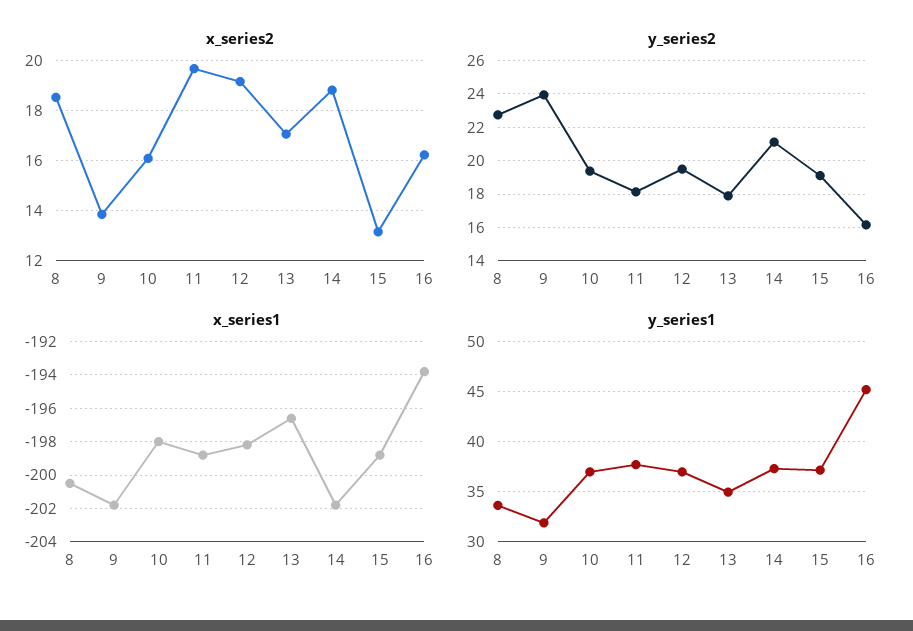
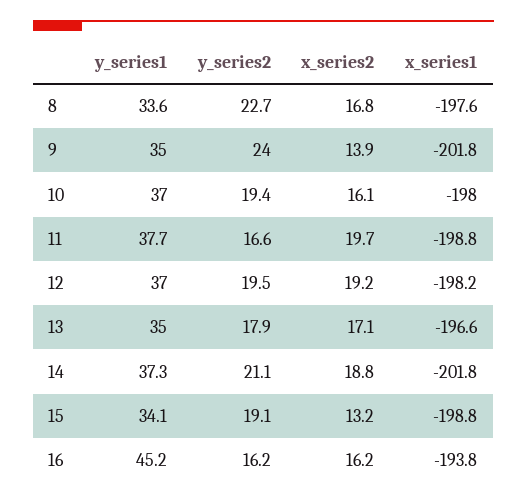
x_series2, 8: 18.5 -> 16.8
y_series2, 11: 18 -> 16.6
x_series1, 8: -200.5 -> -197.6
y_series1, 9: 32 -> 35
y_series1, 15: 37 -> 34.1

